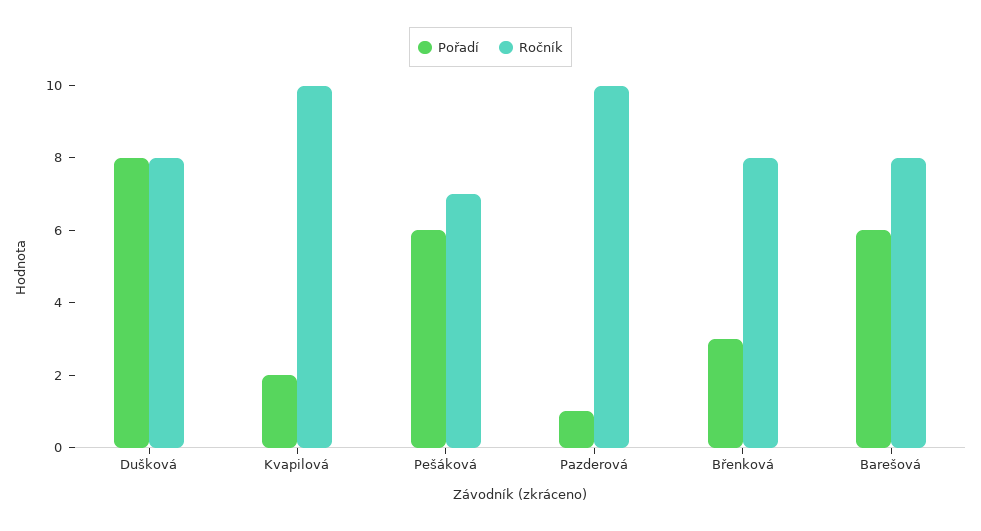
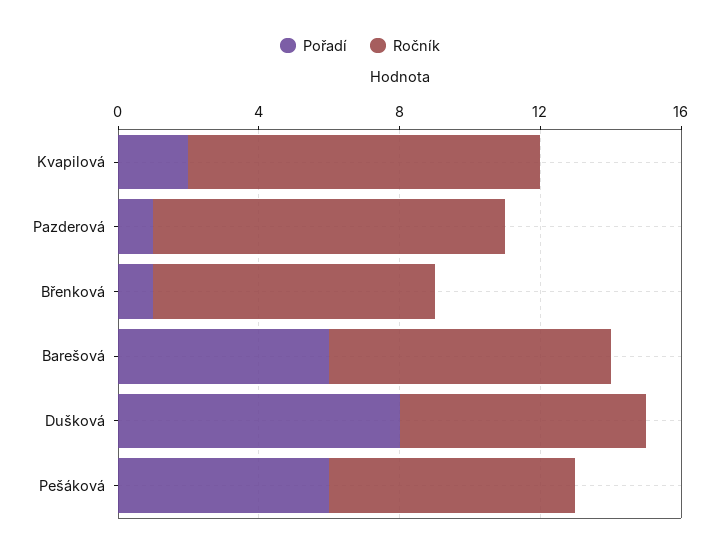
Ročník, Dušková: 8 -> 7
Pořadí, Břenková: 3 -> 1

